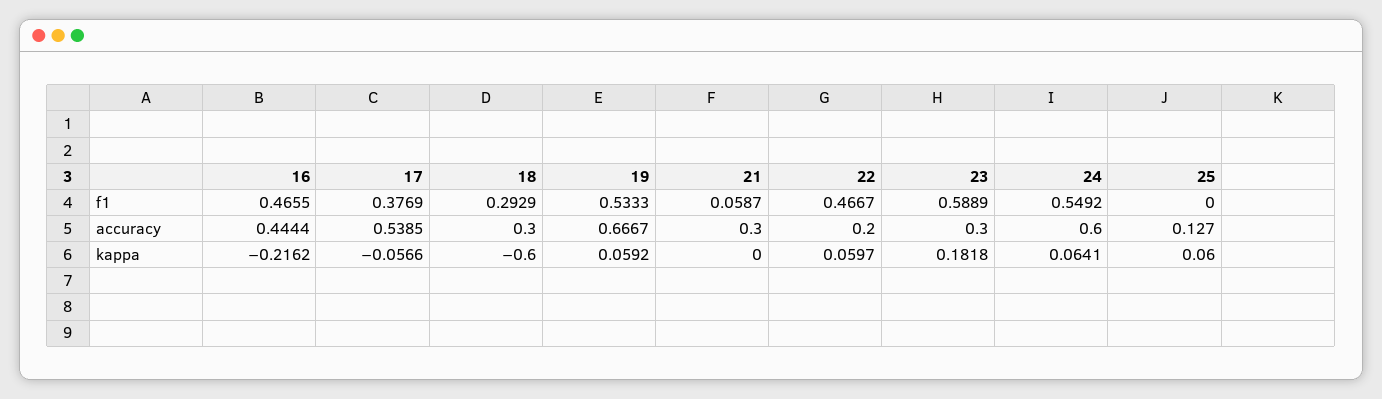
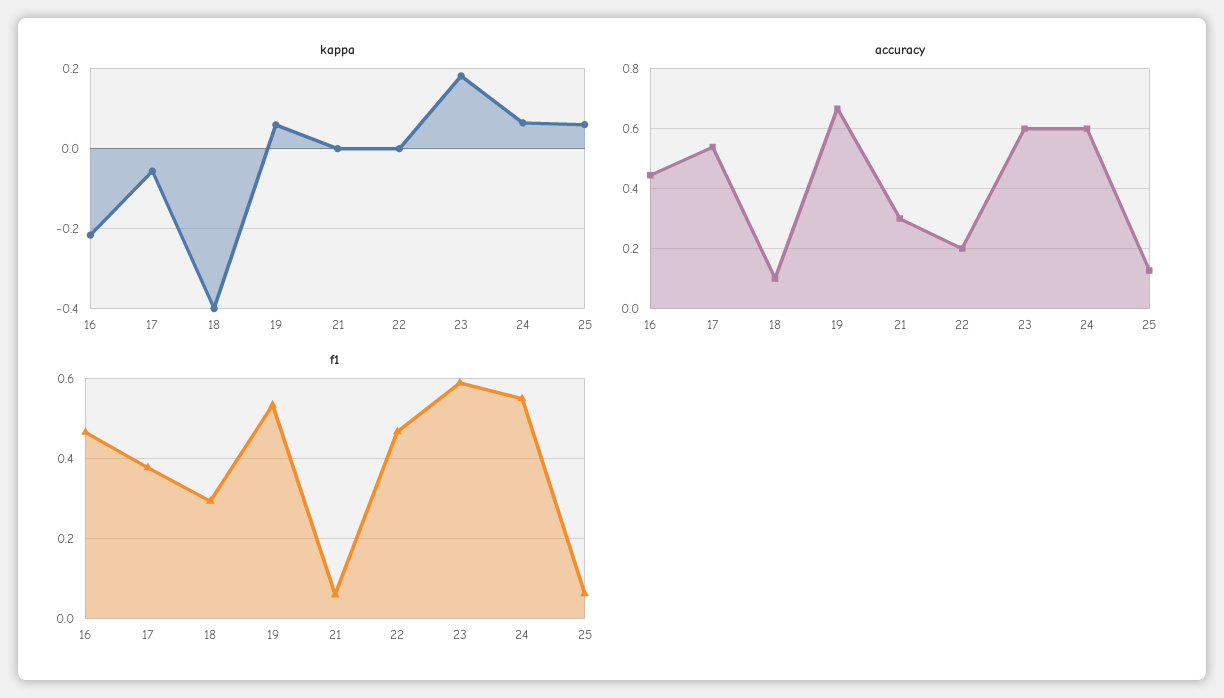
f1, 25: 0 -> 0.06
accuracy, 18: 0.3 -> 0.1
accuracy, 23: 0.3 -> 0.6
kappa, 18: -0.6 -> -0.4
kappa, 22: 0.0597 -> 0

